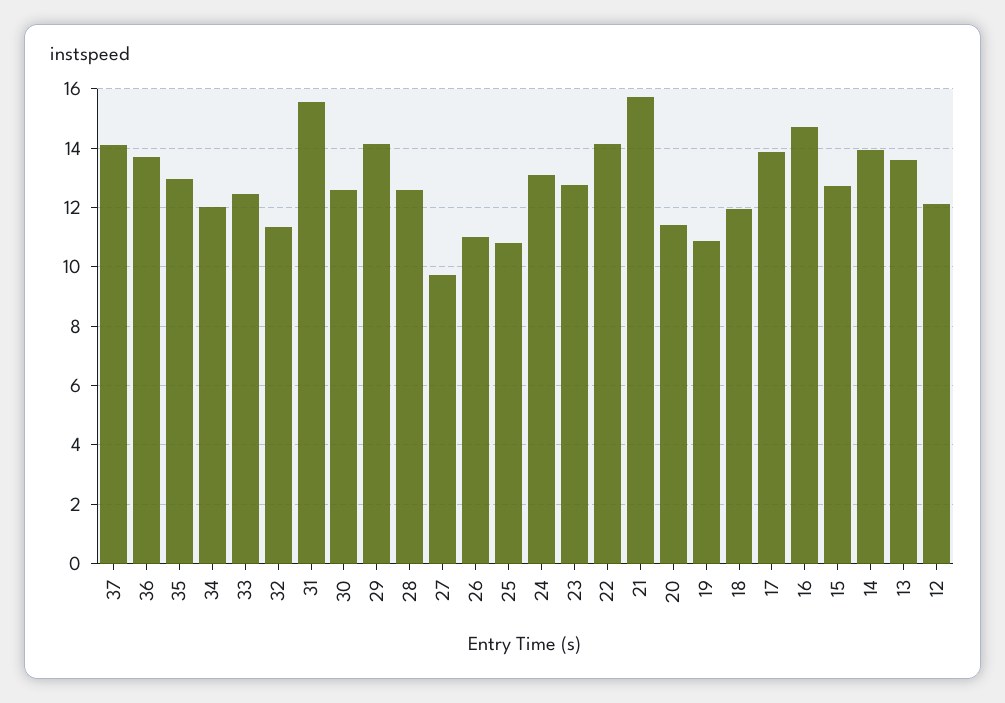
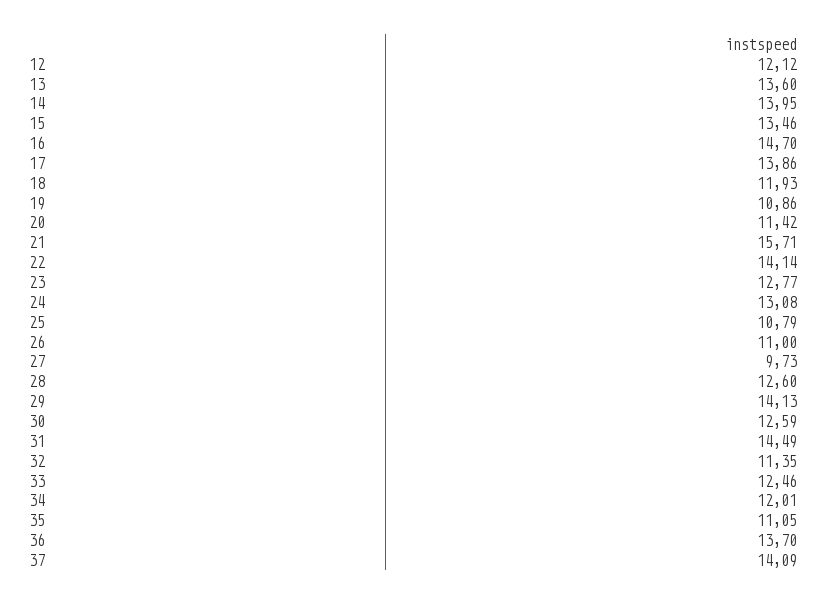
35: 13 -> 11.05
31: 15.5 -> 14.49
15: 12.75 -> 13.46

